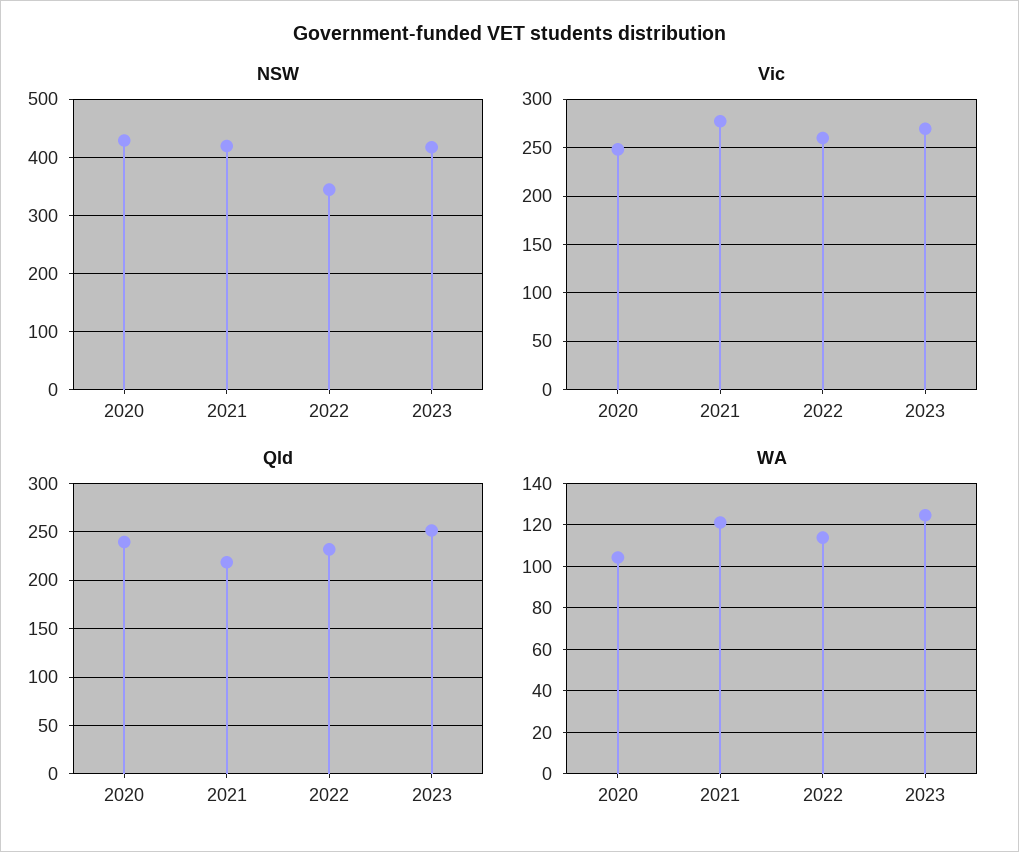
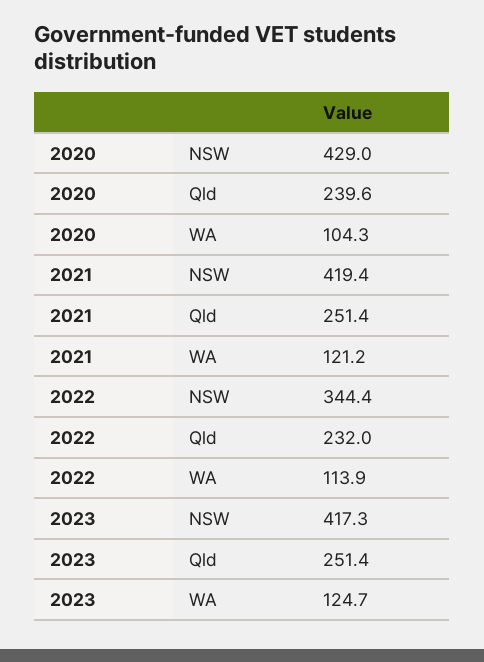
Vic, 2020: 250 -> none
Vic, 2021: 280 -> none
Vic, 2022: 260 -> none
Vic, 2023: 270 -> none
Qld, 2021: 220 -> 251.4

